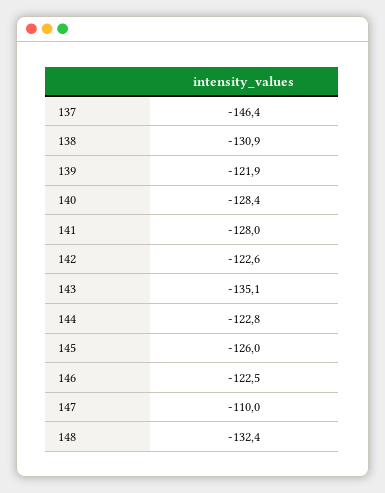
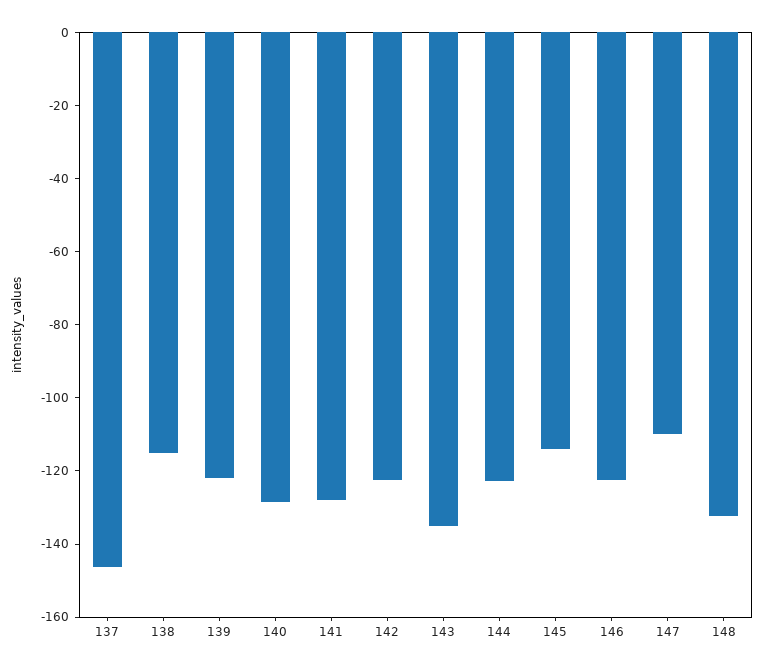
138: -130.9 -> -115
145: -126 -> -115

